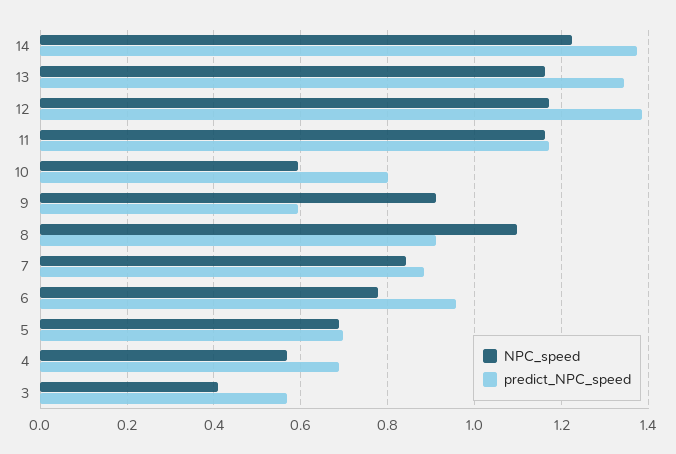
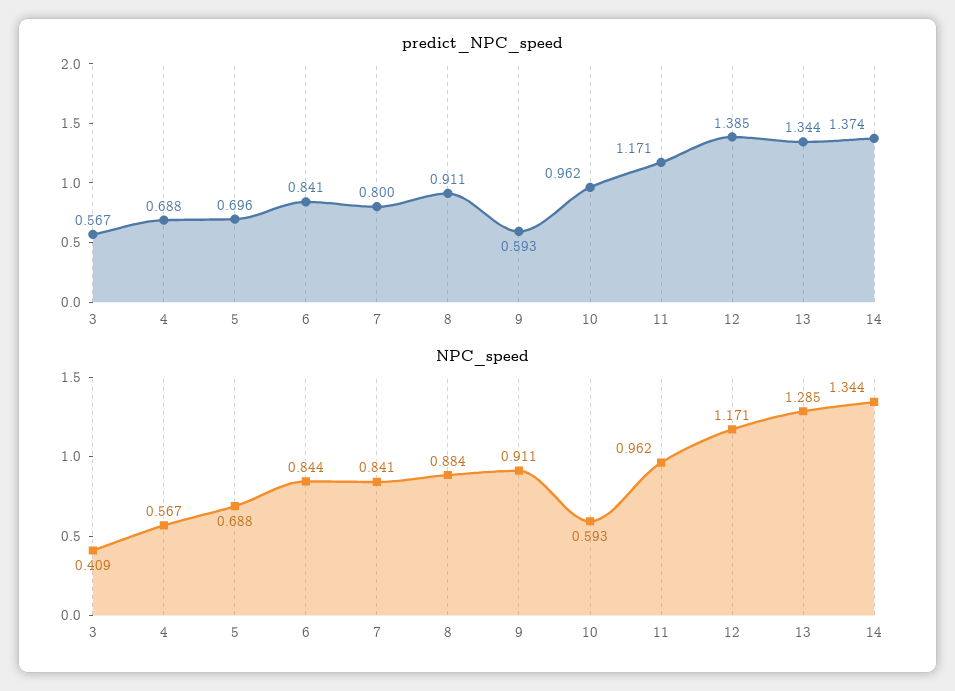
NPC_speed, 14: 1.22 -> 1.344
NPC_speed, 13: 1.16 -> 1.285
NPC_speed, 11: 1.16 -> 0.962
predict_NPC_speed, 10: 0.8 -> 0.962
NPC_speed, 8: 1.1 -> 0.884
predict_NPC_speed, 7: 0.88 -> 0.8
NPC_speed, 6: 0.78 -> 0.844
predict_NPC_speed, 6: 0.96 -> 0.841

